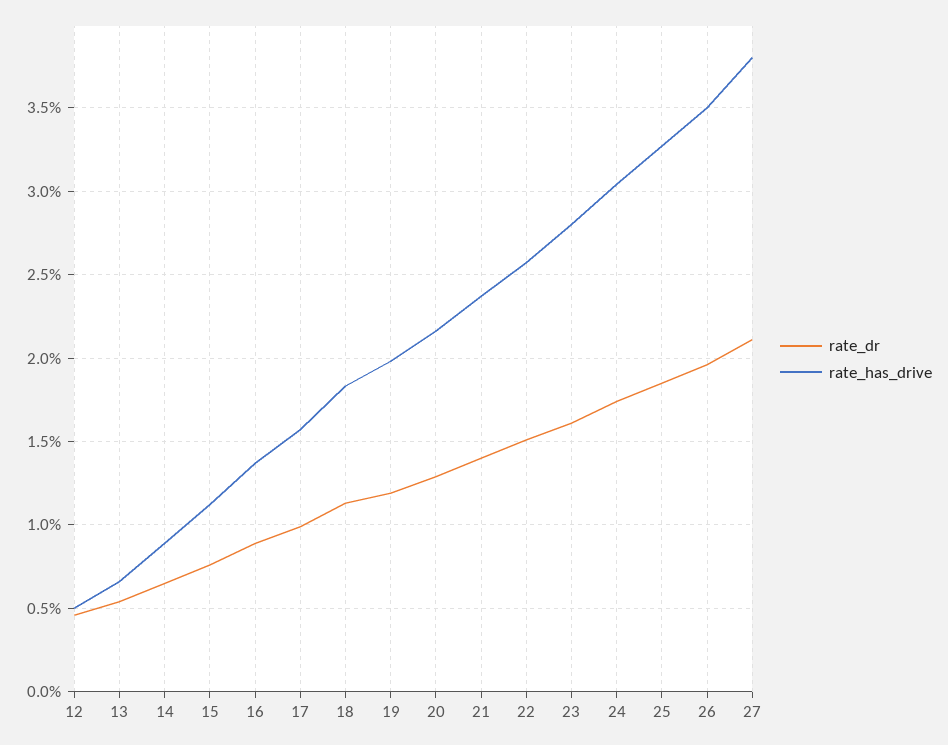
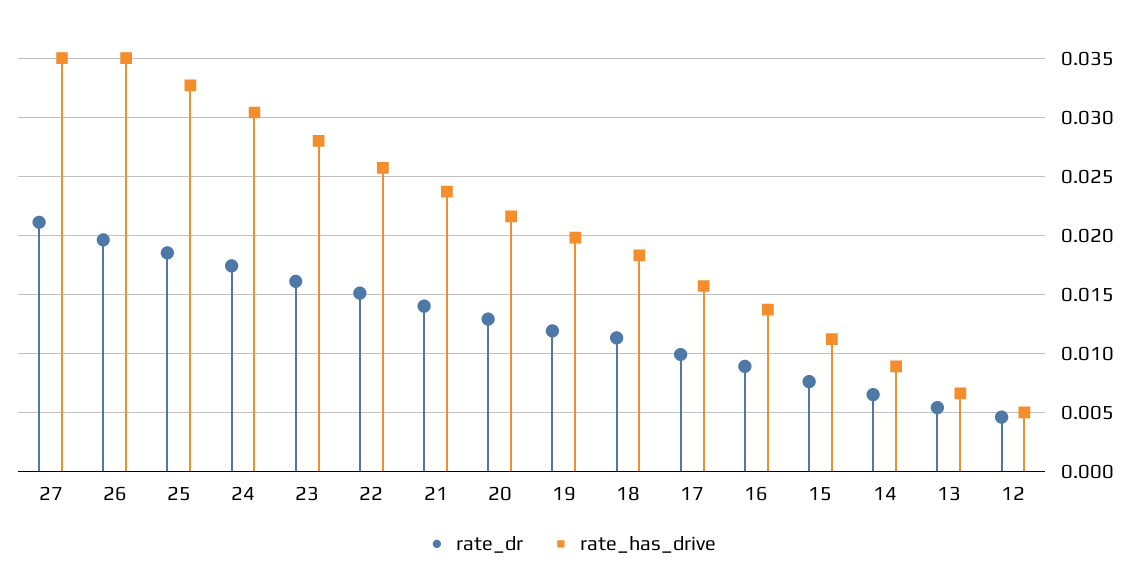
rate_has_drive, 27: 0.038 -> 0.035

